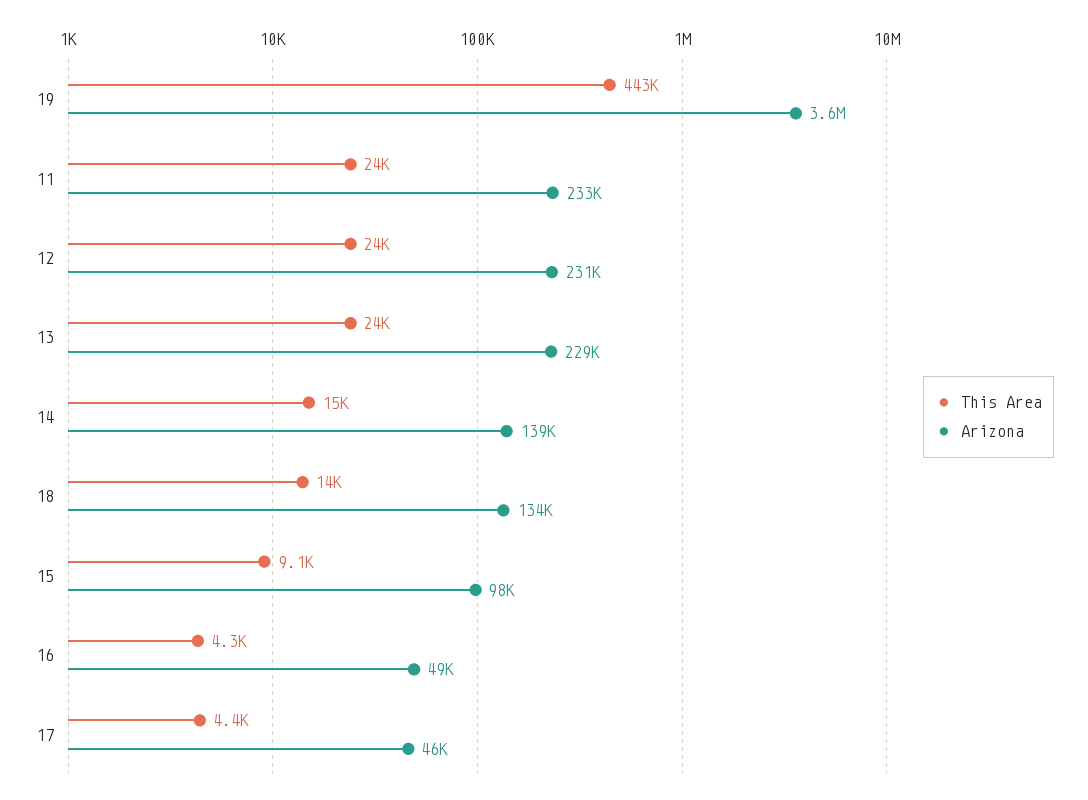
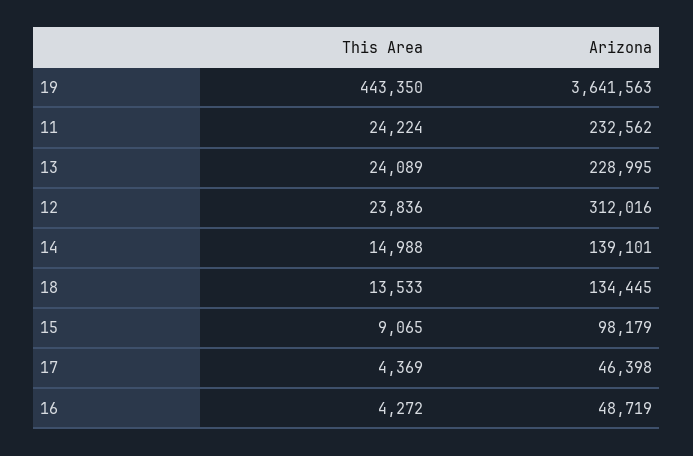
Arizona, 12: 231000 -> 312016

